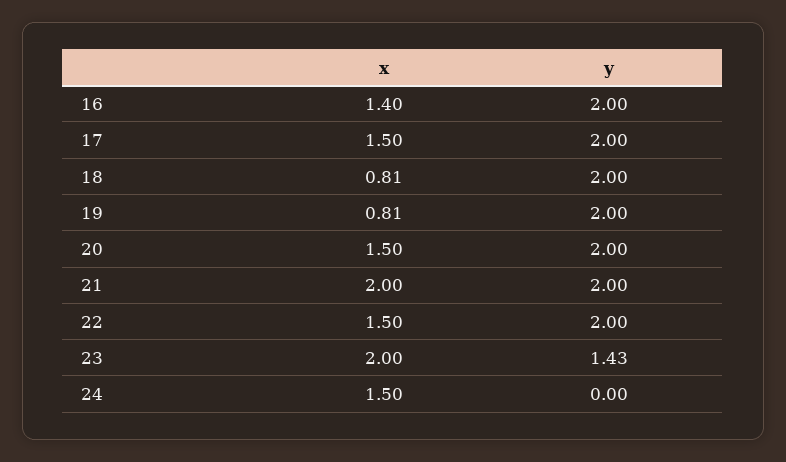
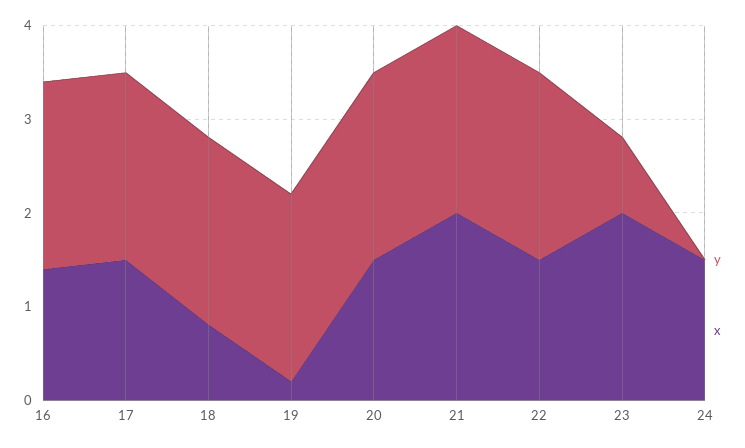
x, 19: 0.81 -> 0.2
y, 23: 1.43 -> 0.8

